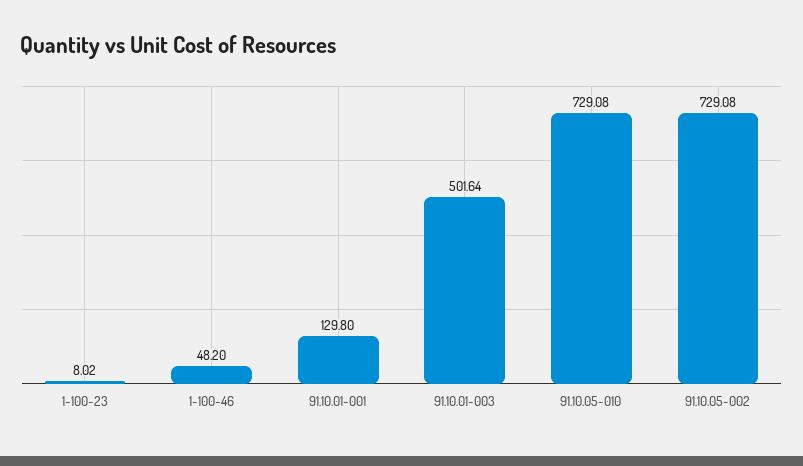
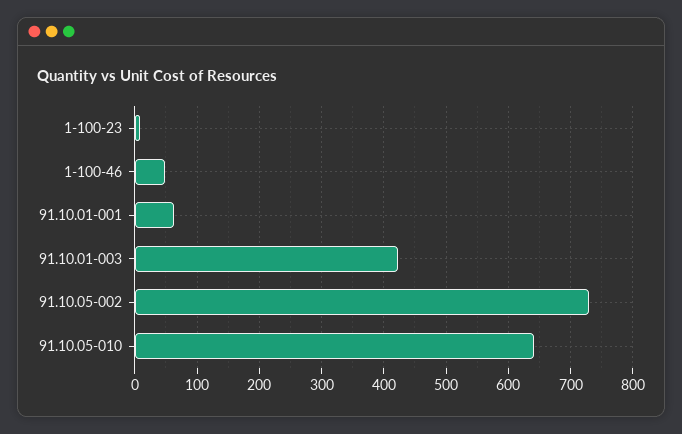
91.10.01-001: 129.8 -> 60
91.10.01-003: 501.64 -> 420
91.10.05-010: 729.08 -> 640

